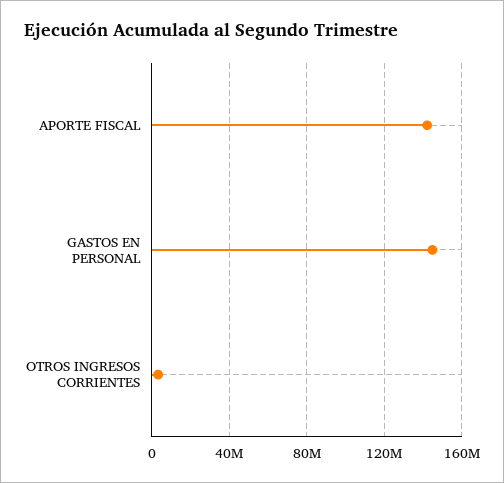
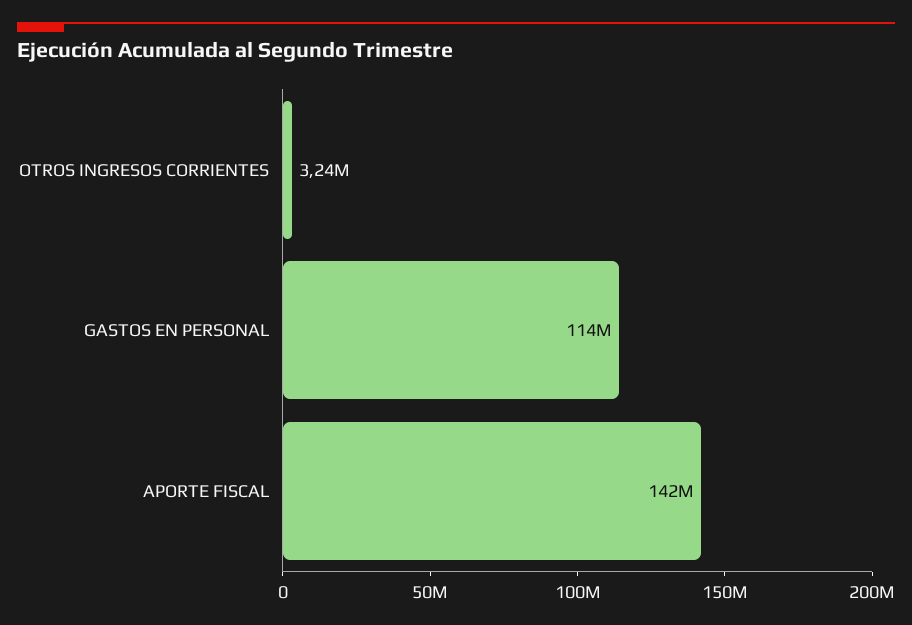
GASTOS EN PERSONAL: 145000000 -> 114000000

